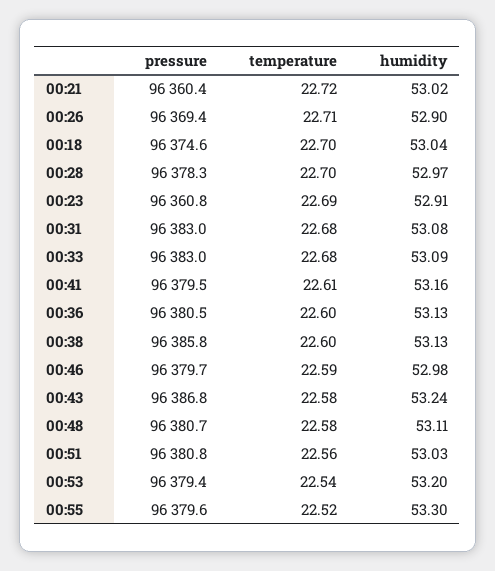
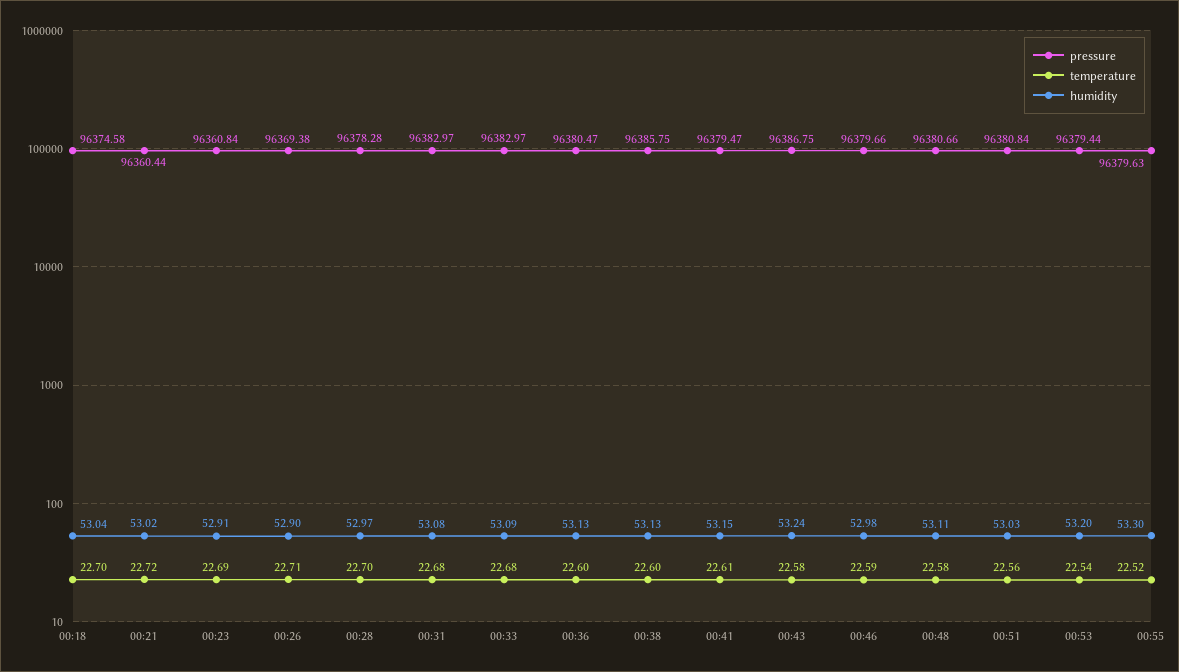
humidity, 00:41: 53.16 -> 53.15

